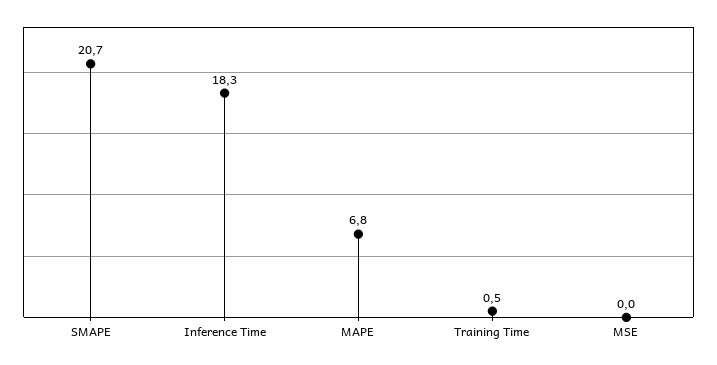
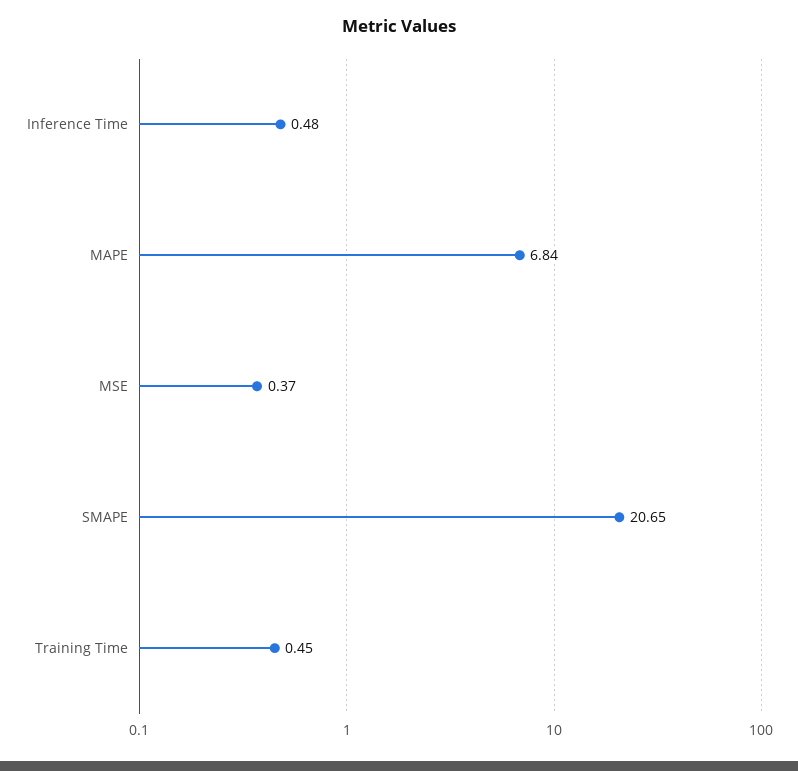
Inference Time: 18.3 -> 0.48
MSE: 0 -> 0.37

